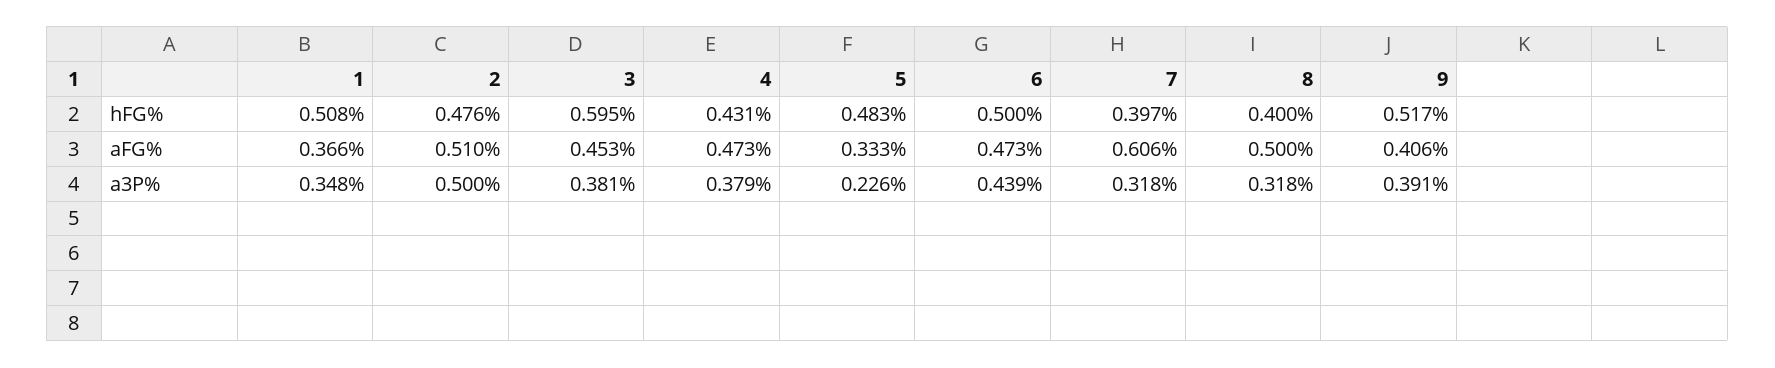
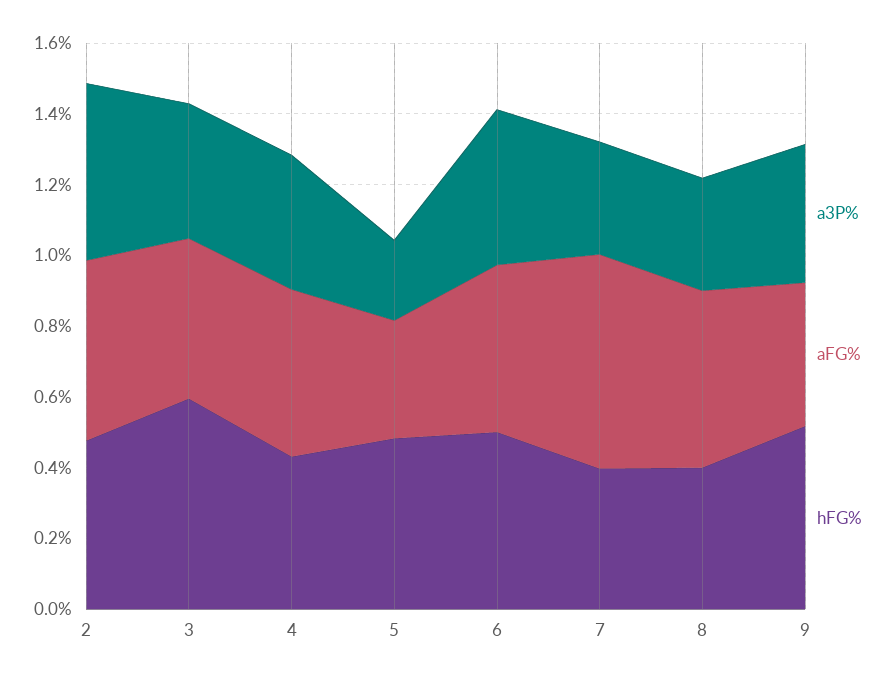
hFG%, 1: 0.508 -> none
aFG%, 1: 0.366 -> none
a3P%, 1: 0.348 -> none

